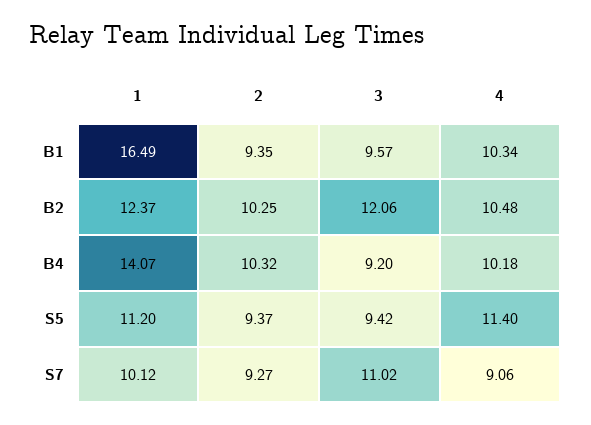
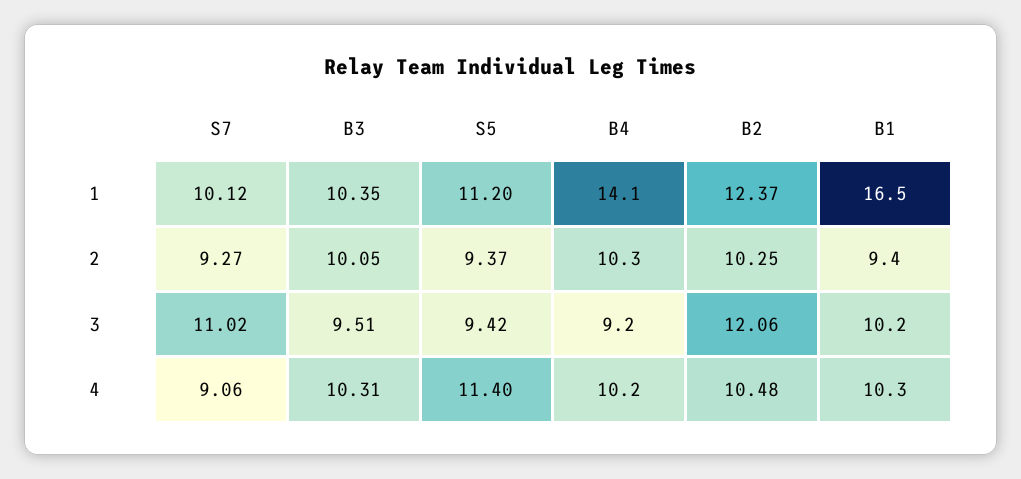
3, B1: 9.57 -> 10.2
1, B3: none -> 10.35
2, B3: none -> 10.05
3, B3: none -> 9.51
4, B3: none -> 10.31

